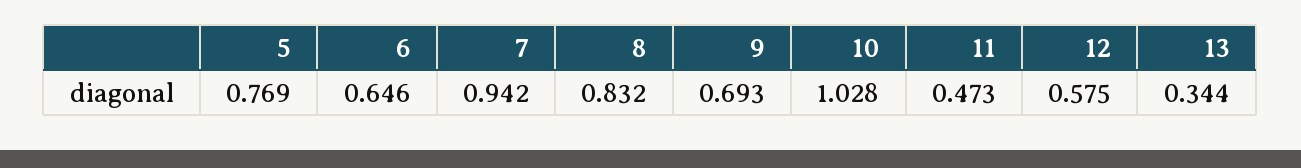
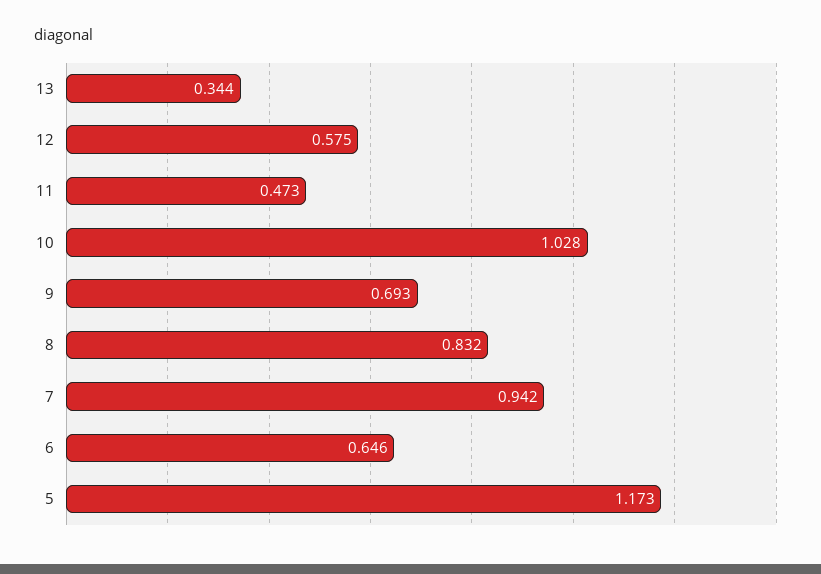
5: 0.769 -> 1.173

